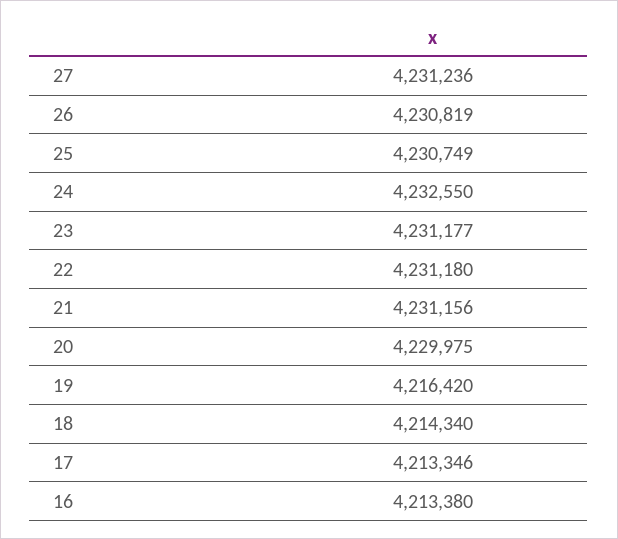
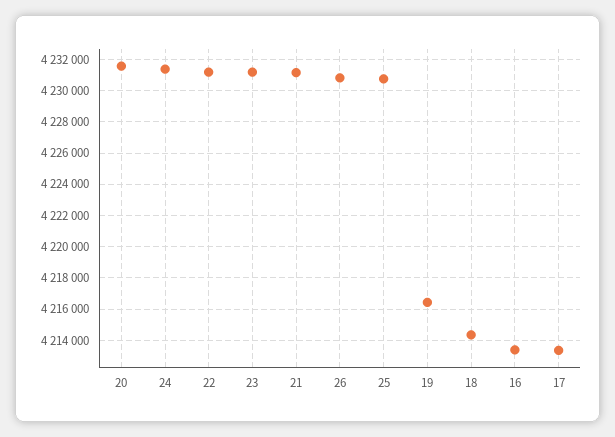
27: 4231236 -> none
24: 4232550 -> 4231500
20: 4229975 -> 4231500

